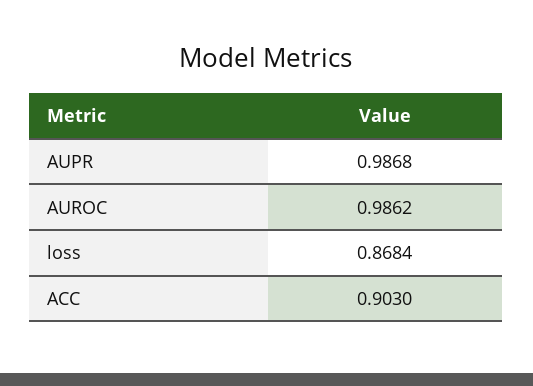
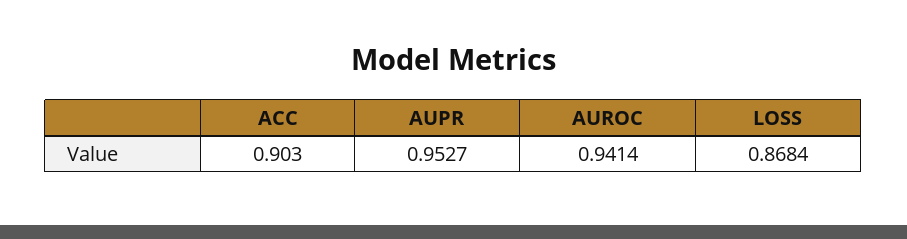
AUPR: 0.9868 -> 0.9527
AUROC: 0.9862 -> 0.9414

